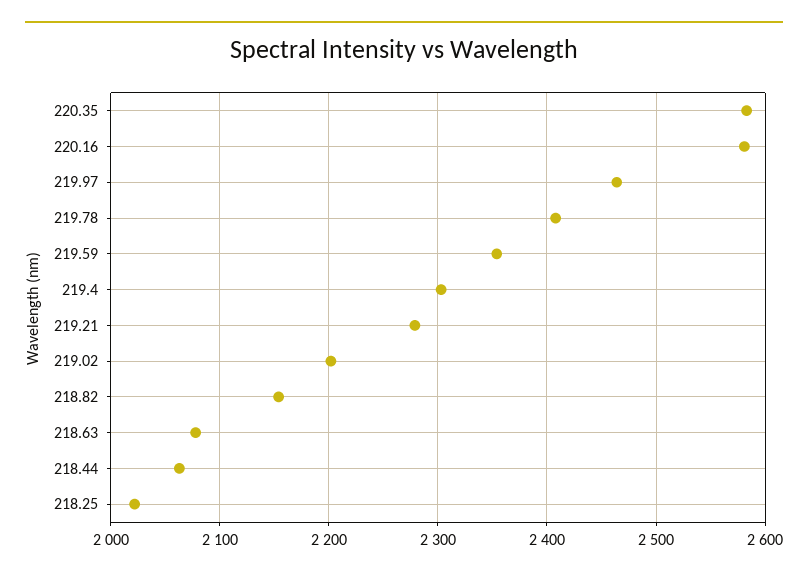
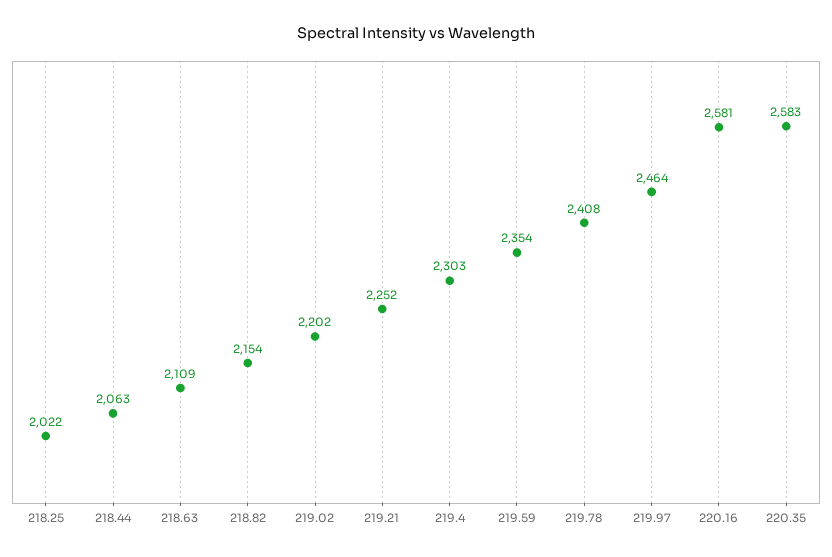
219.21: 2280 -> 2252
218.63: 2080 -> 2109

